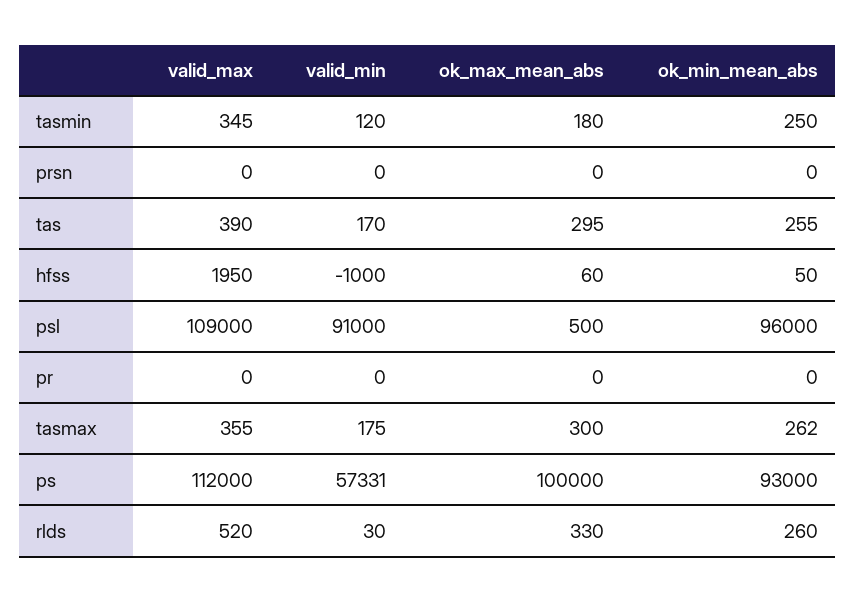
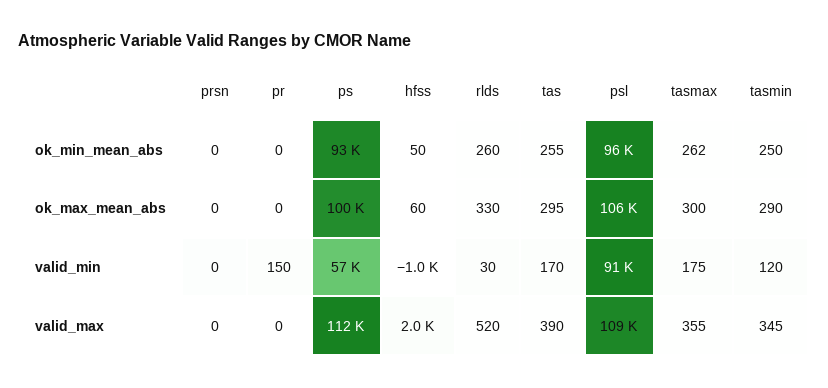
ok_max_mean_abs, tasmin: 180 -> 290
ok_max_mean_abs, psl: 500 -> 106000
valid_min, pr: 0 -> 150

